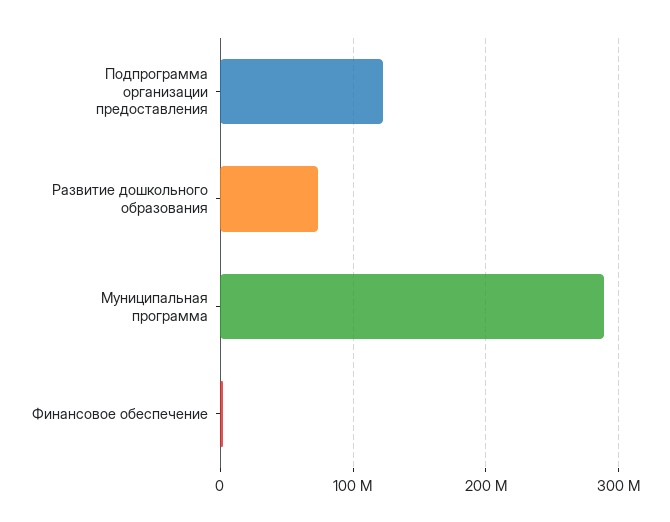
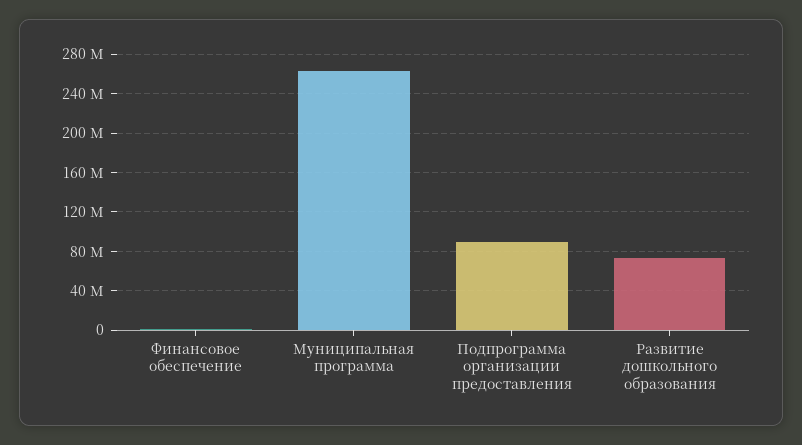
Подпрограмма организации предоставления: 120000000 -> 90000000
Муниципальная программа: 290000000 -> 260000000

